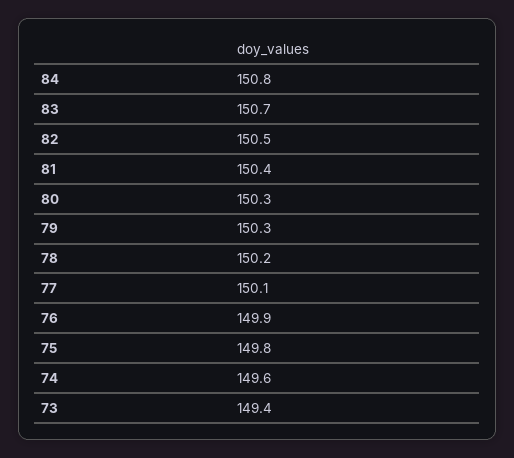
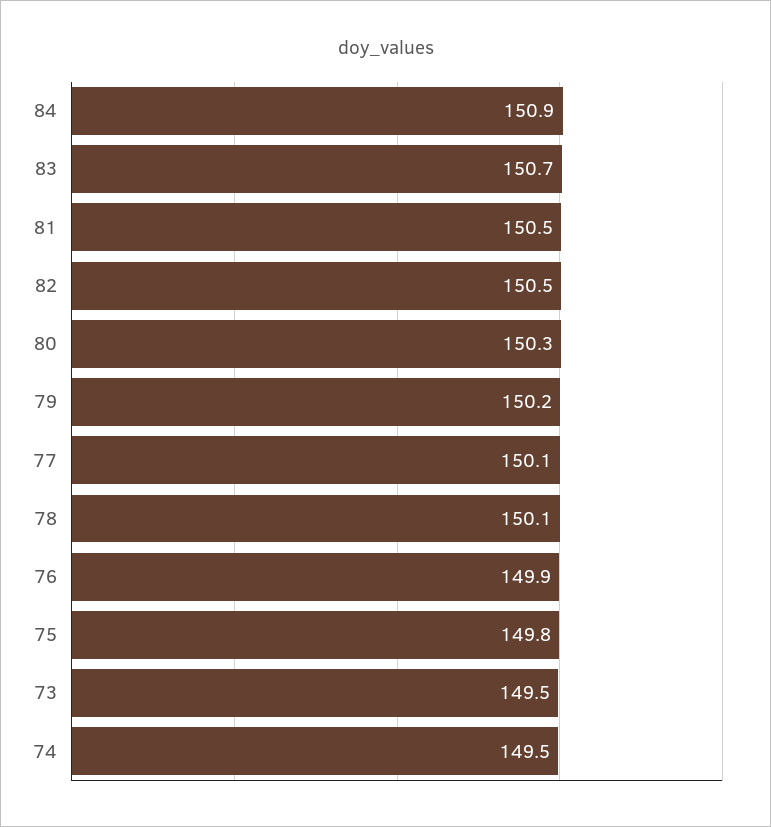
84: 150.8 -> 150.9
81: 150.4 -> 150.5
79: 150.3 -> 150.2
78: 150.2 -> 150.1
74: 149.6 -> 149.5
73: 149.4 -> 149.5

